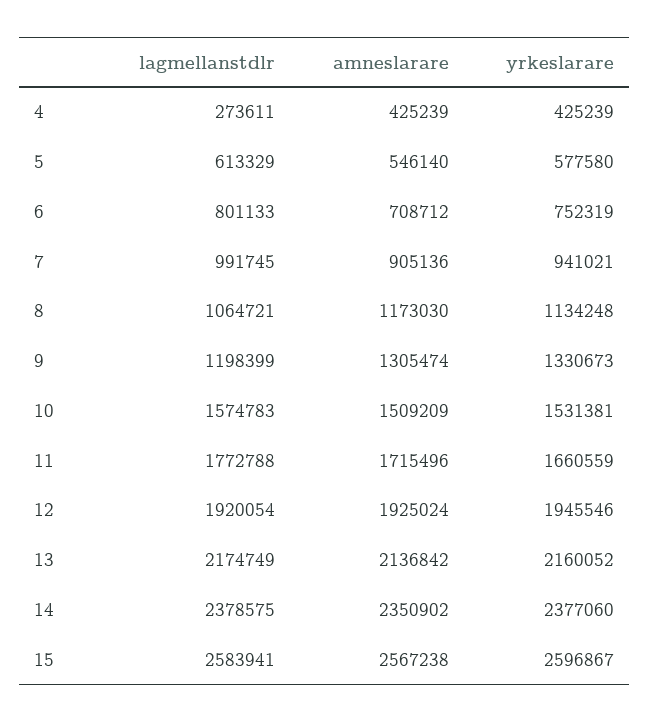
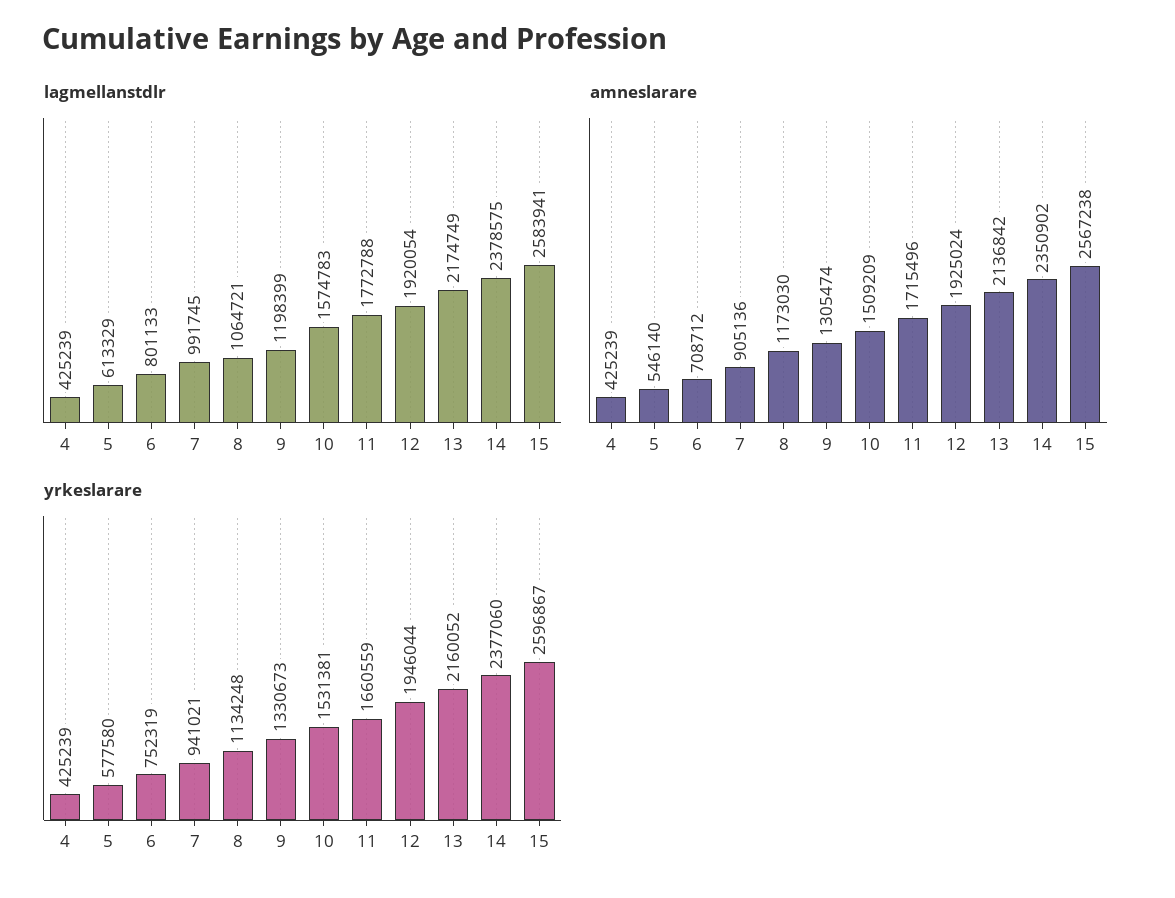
lagmellanstdlr, 4: 273611 -> 425239
yrkeslarare, 12: 1945546 -> 1946044

